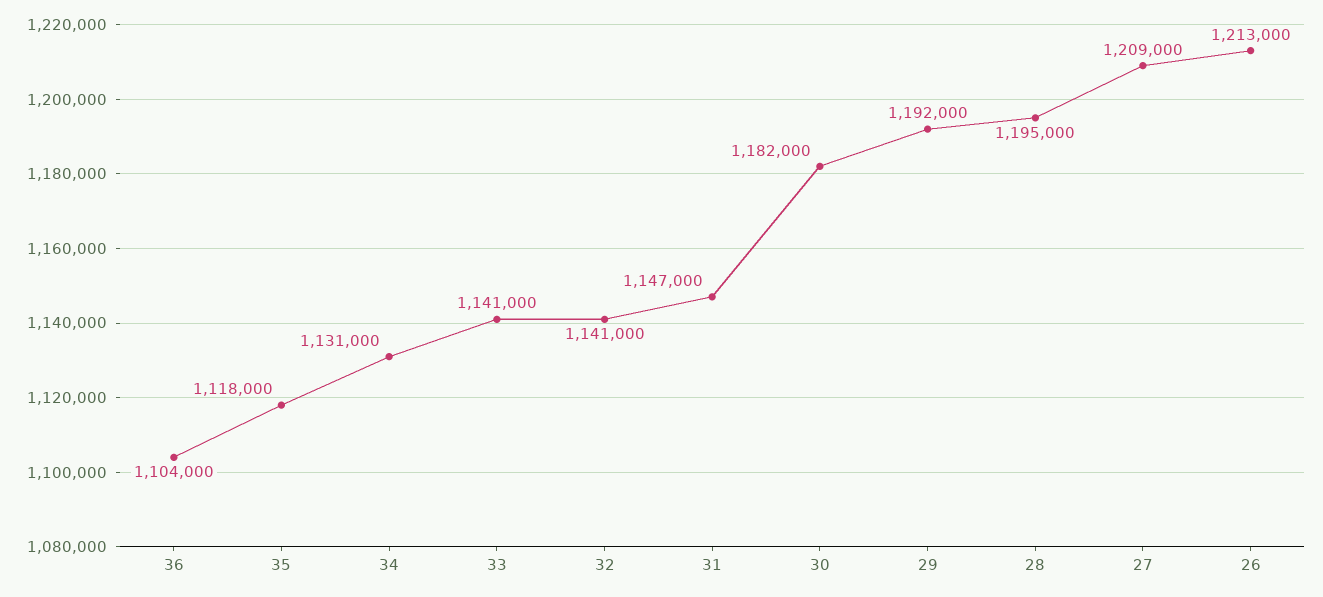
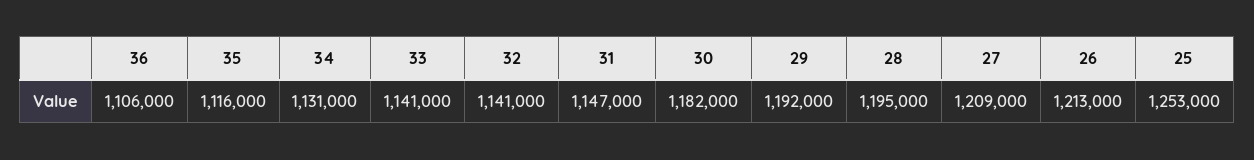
36: 1104000 -> 1106000
35: 1118000 -> 1116000
25: none -> 1253000

